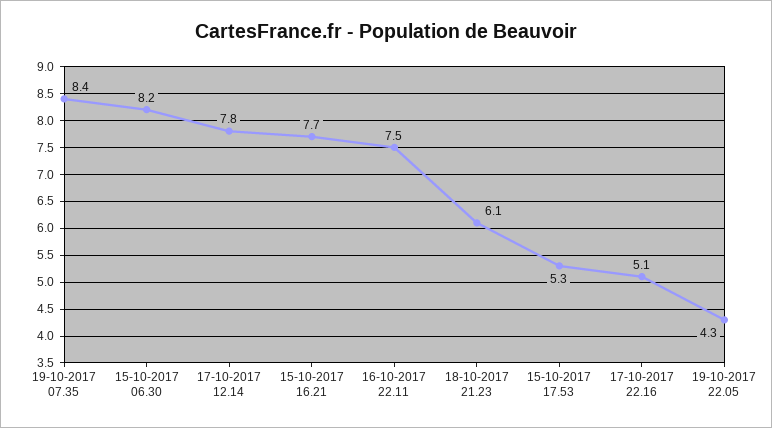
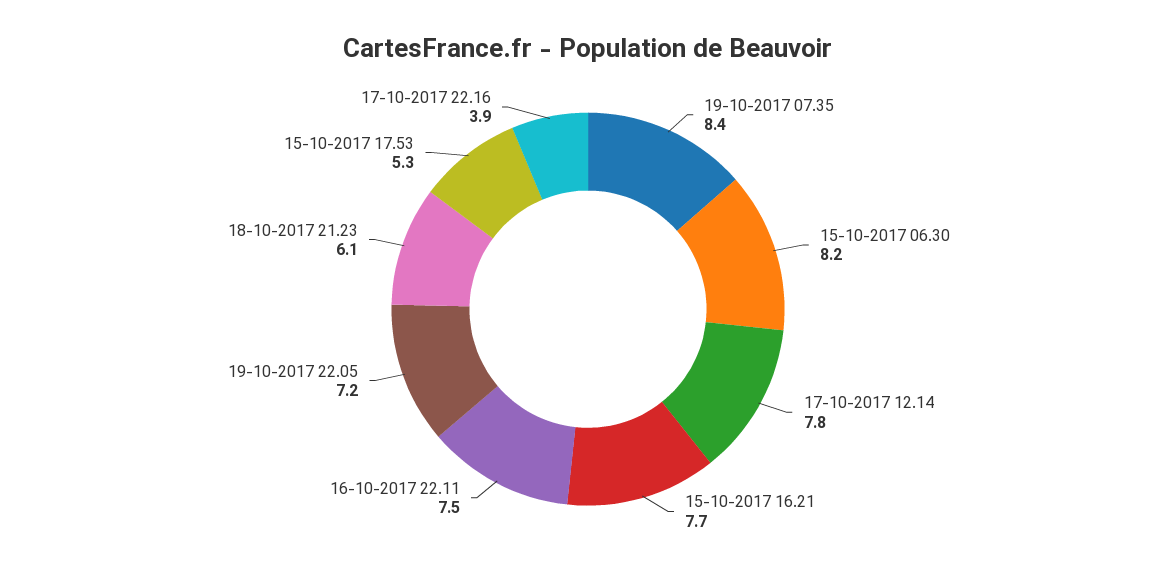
17-10-2017 22.16: 5.1 -> 3.9
19-10-2017 22.05: 4.3 -> 7.2

